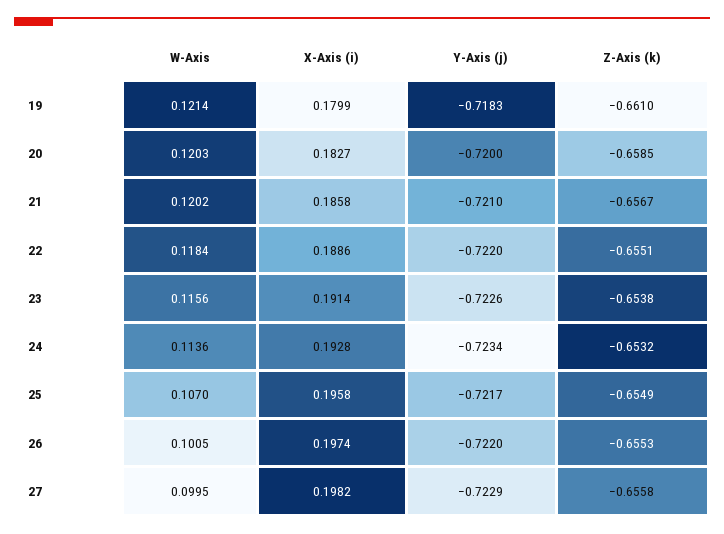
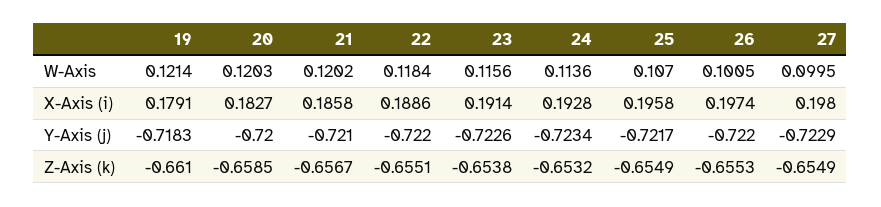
X-Axis (i), 19: 0.1799 -> 0.1791
X-Axis (i), 27: 0.1982 -> 0.198
Z-Axis (k), 27: -0.6558 -> -0.6549

